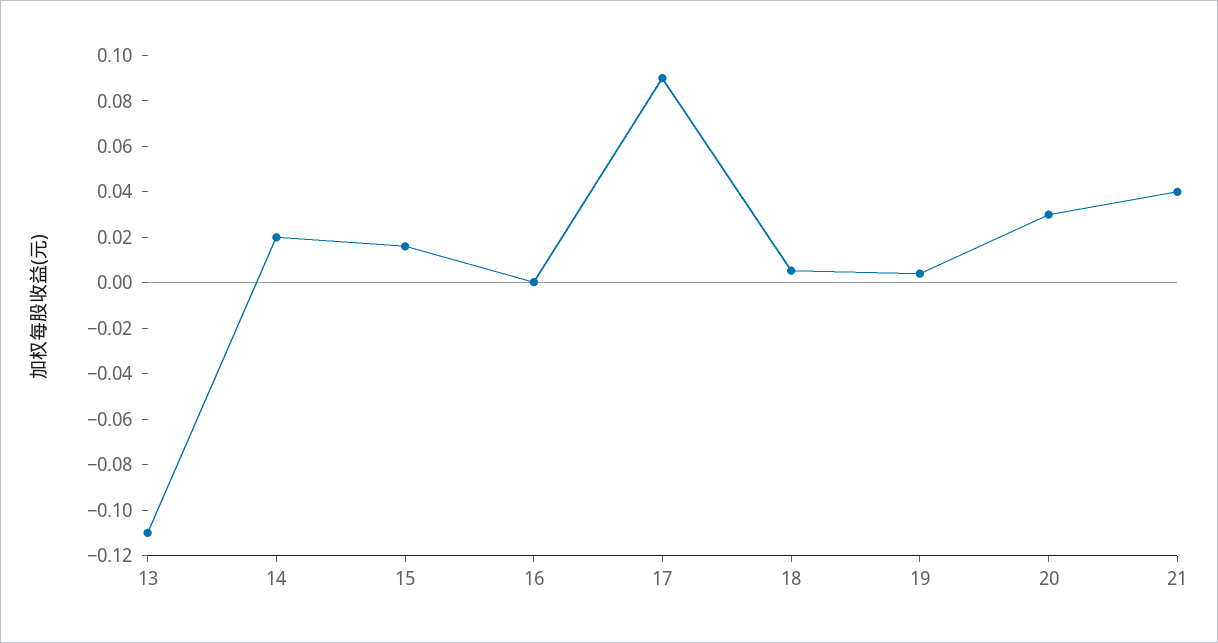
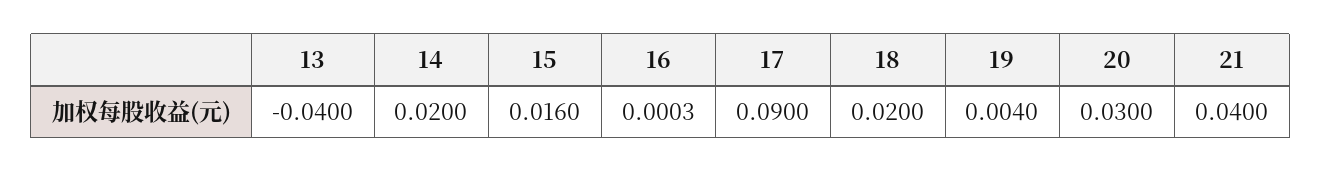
13: -0.11 -> -0.04
18: 0.005 -> 0.02

